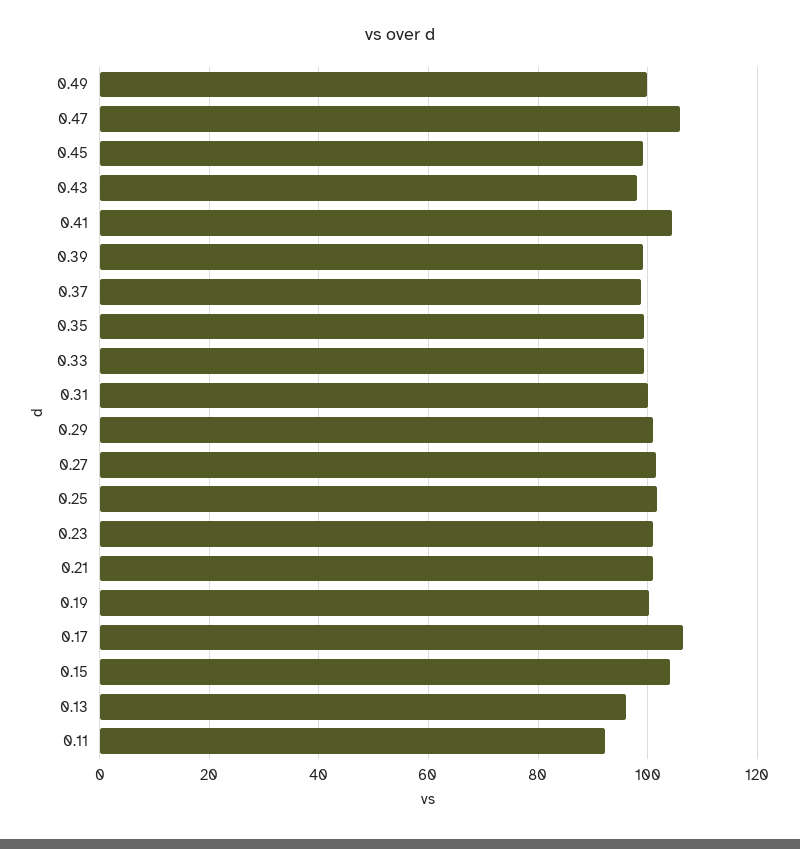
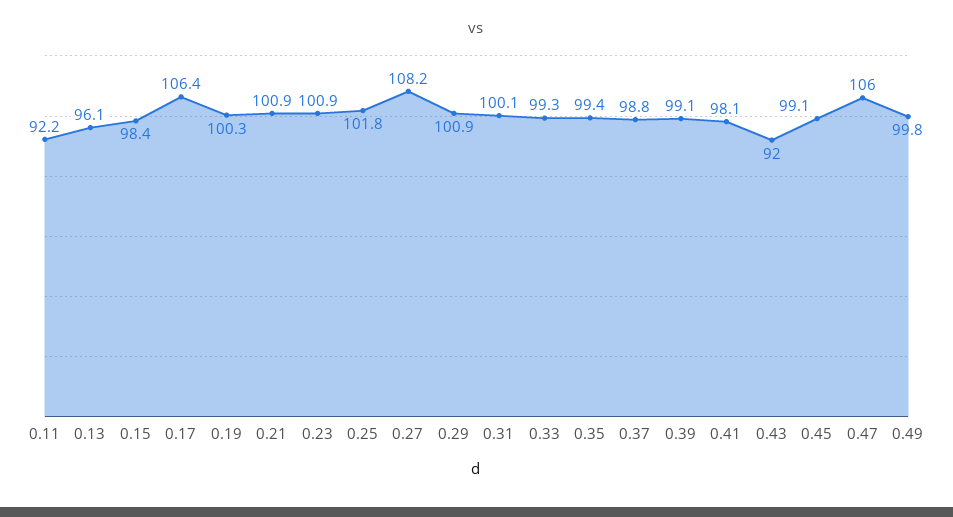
0.43: 98 -> 92
0.41: 104 -> 98.1
0.27: 102 -> 108.2
0.15: 104 -> 98.4

